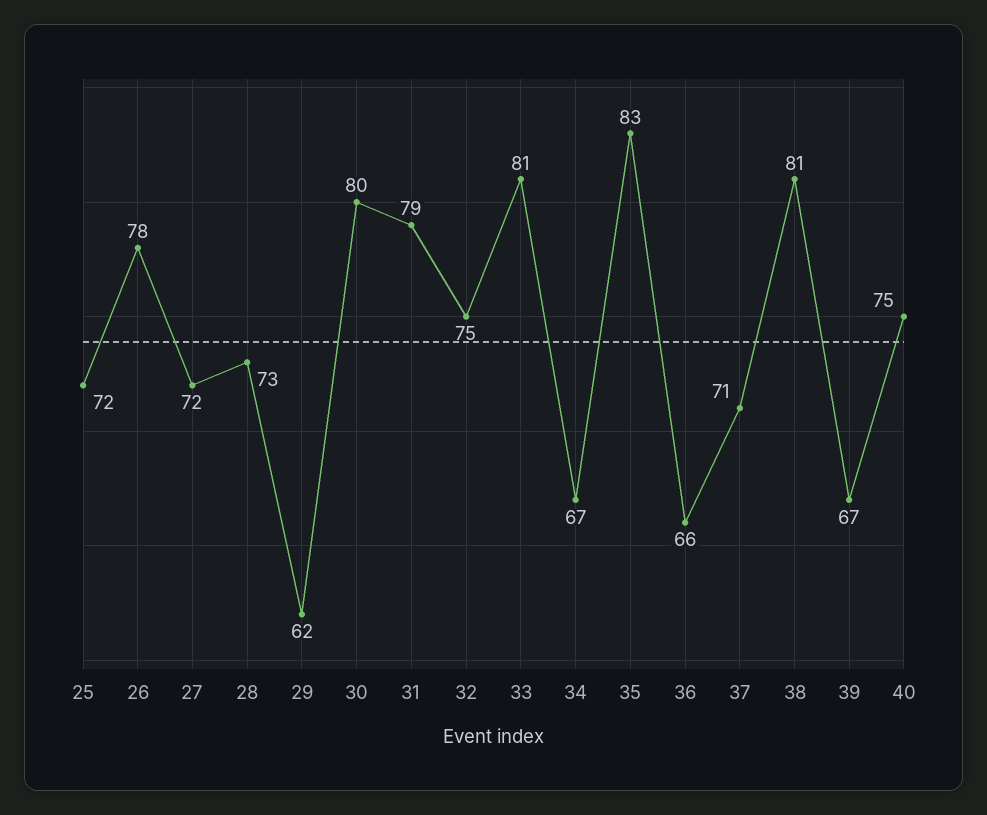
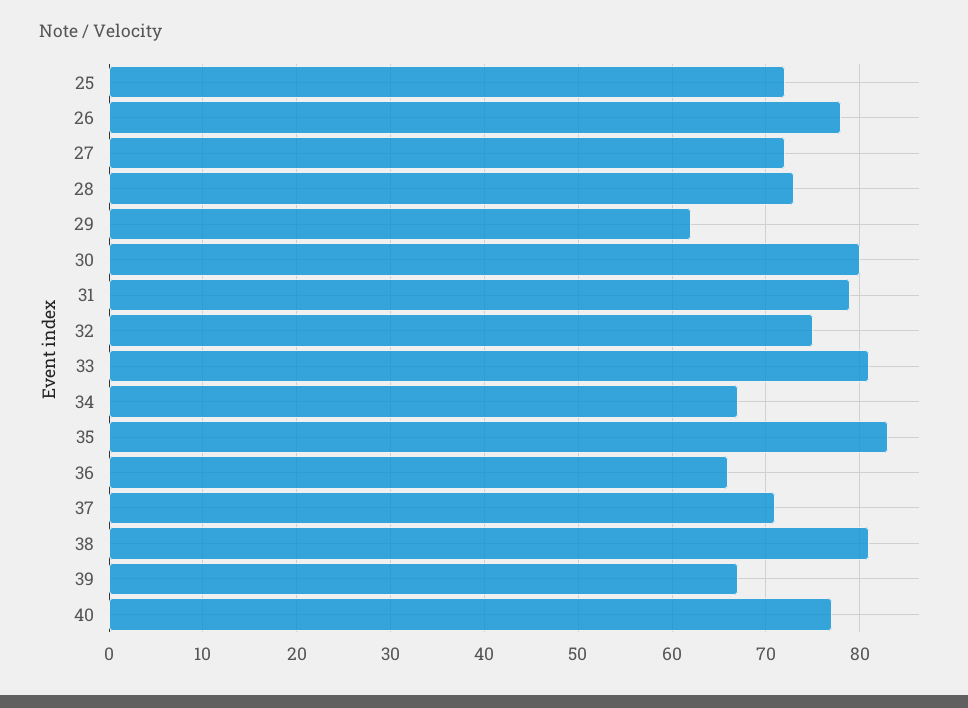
40: 75 -> 77

